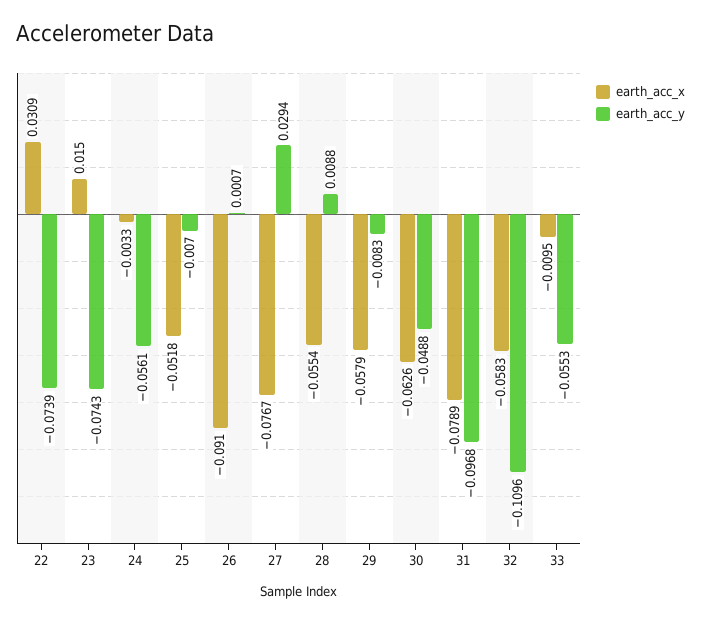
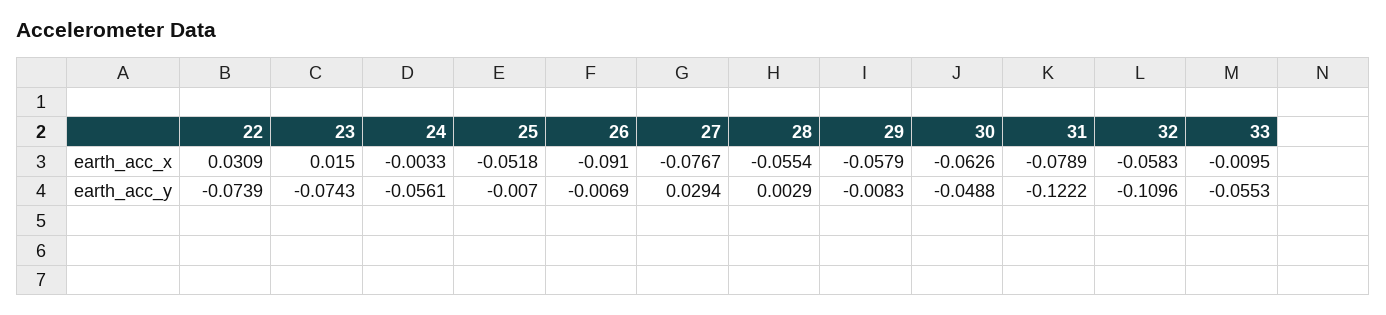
earth_acc_y, 26: 0.0007 -> -0.0069
earth_acc_y, 28: 0.0088 -> 0.0029
earth_acc_y, 31: -0.0968 -> -0.1222

